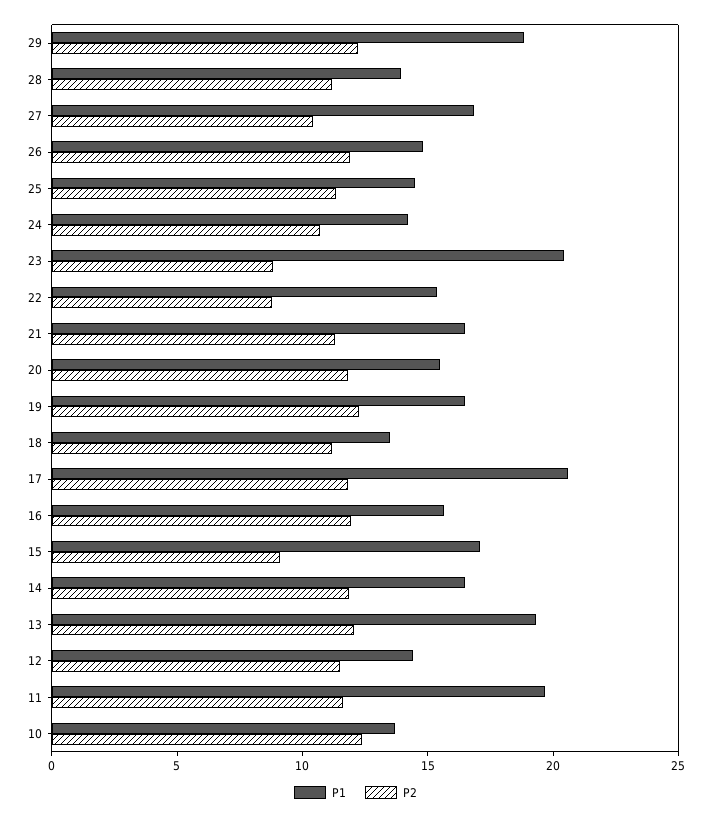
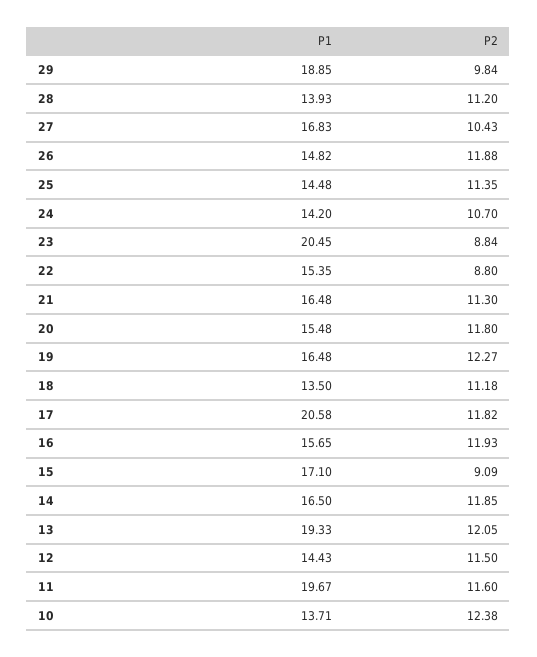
P2, 29: 12 -> 9.84

